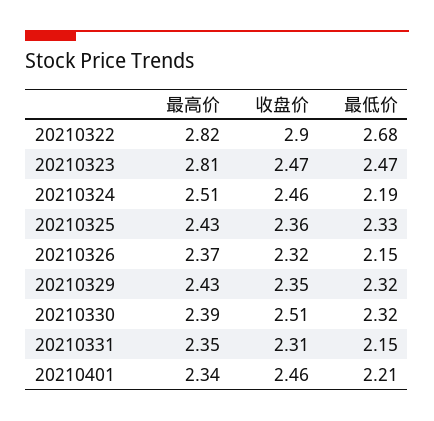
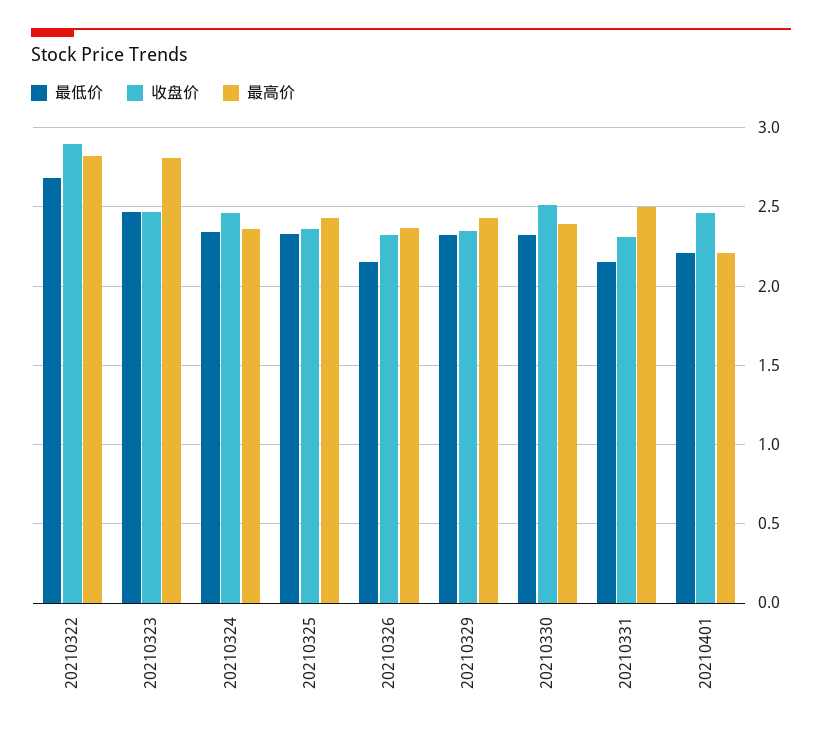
最高价, 20210324: 2.51 -> 2.35
最低价, 20210324: 2.19 -> 2.35
最高价, 20210331: 2.35 -> 2.5
最高价, 20210401: 2.34 -> 2.2

